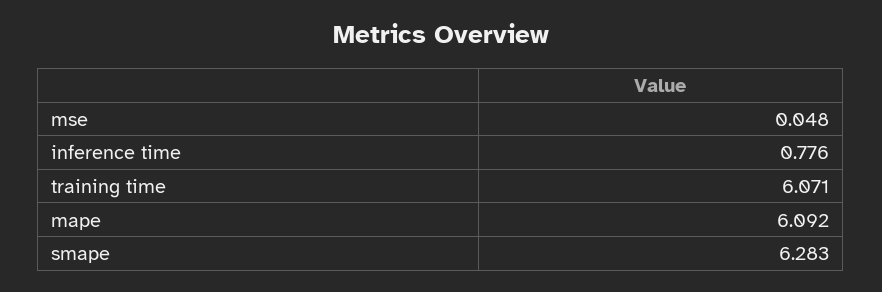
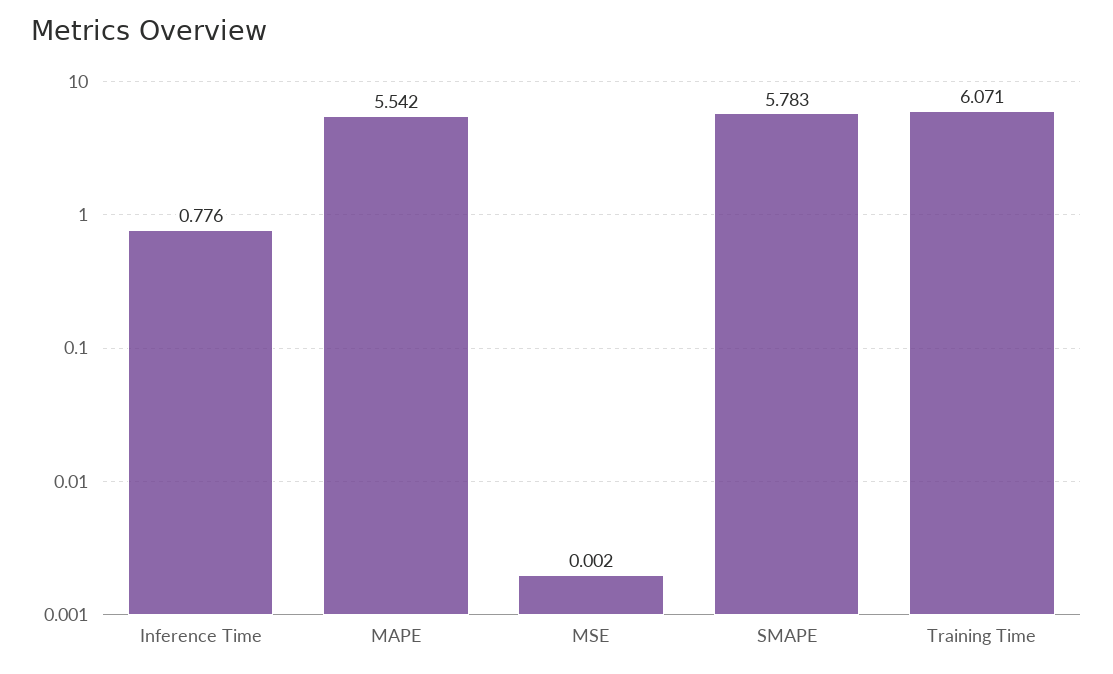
mse: 0.048 -> 0.002
mape: 6.092 -> 5.542
smape: 6.283 -> 5.783

